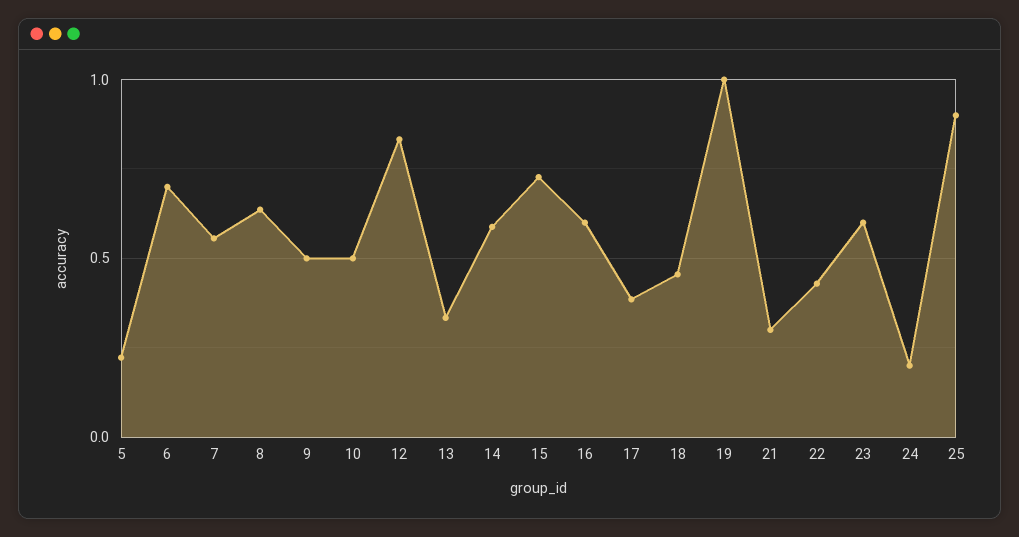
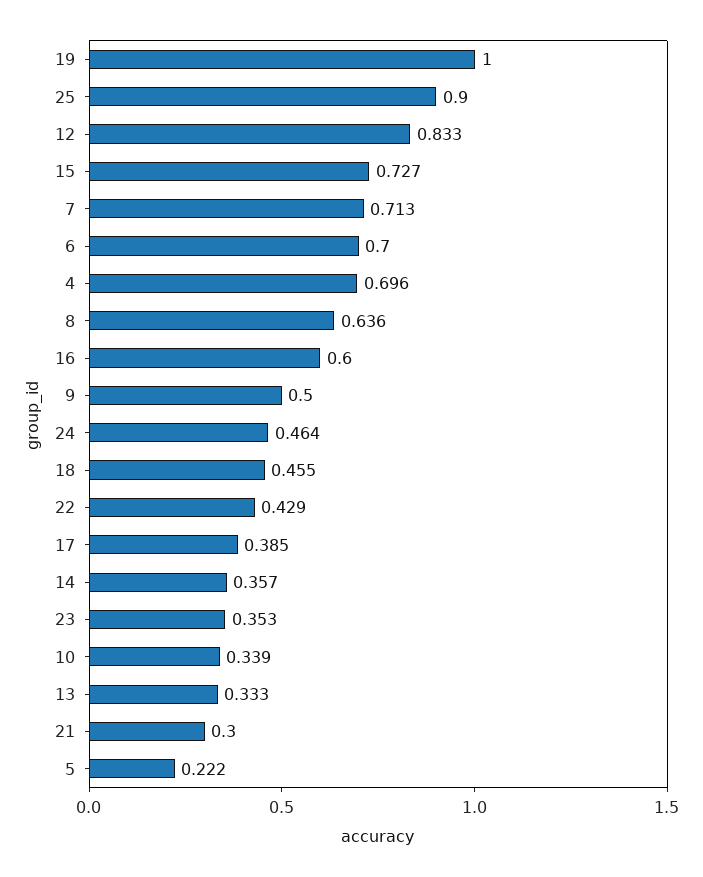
7: 0.55 -> 0.713
10: 0.5 -> 0.339
14: 0.6 -> 0.357
23: 0.6 -> 0.353
24: 0.2 -> 0.464
4: none -> 0.696

